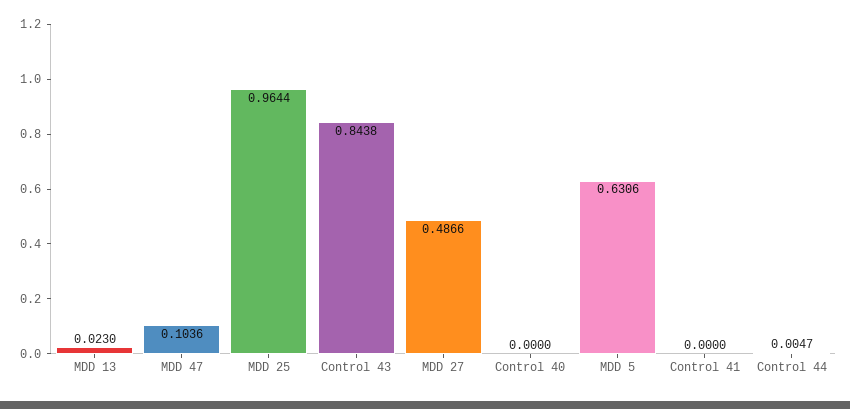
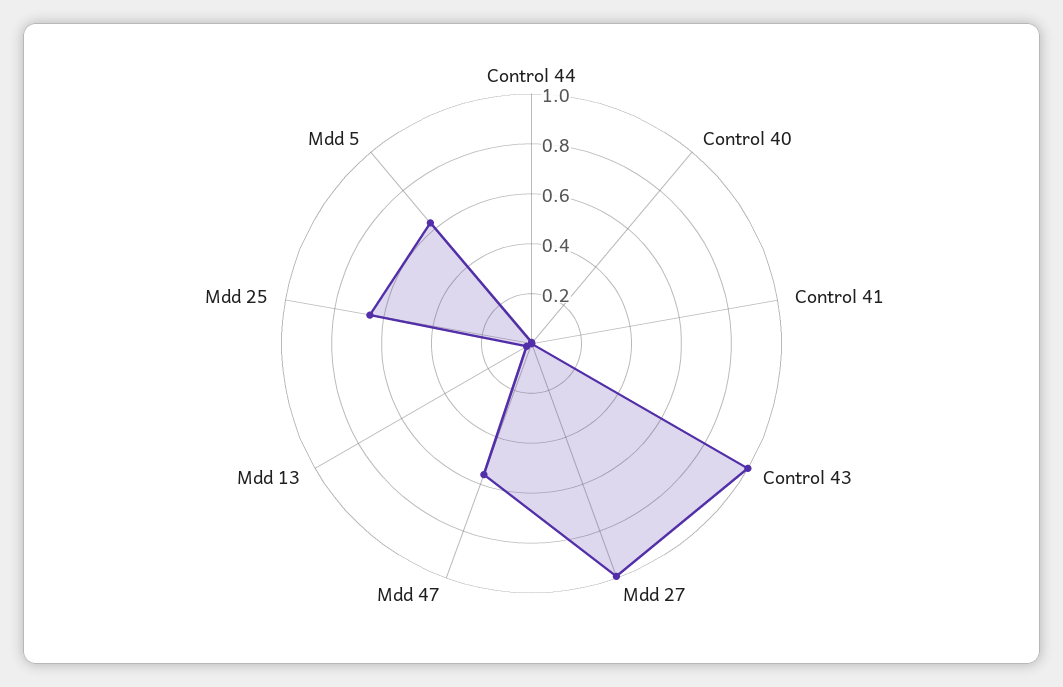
MDD 47: 0.1036 -> 0.55
MDD 25: 0.9644 -> 0.65
Control 43: 0.8438 -> 1
MDD 27: 0.4866 -> 1

